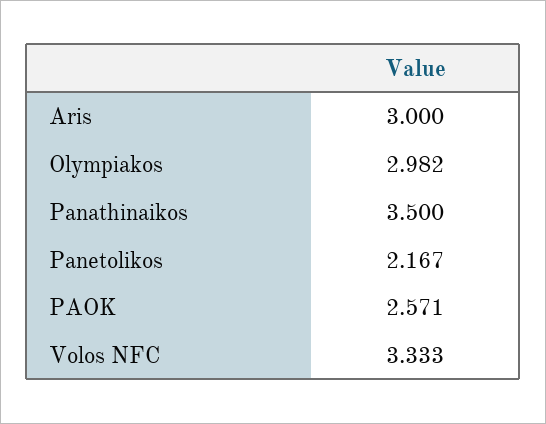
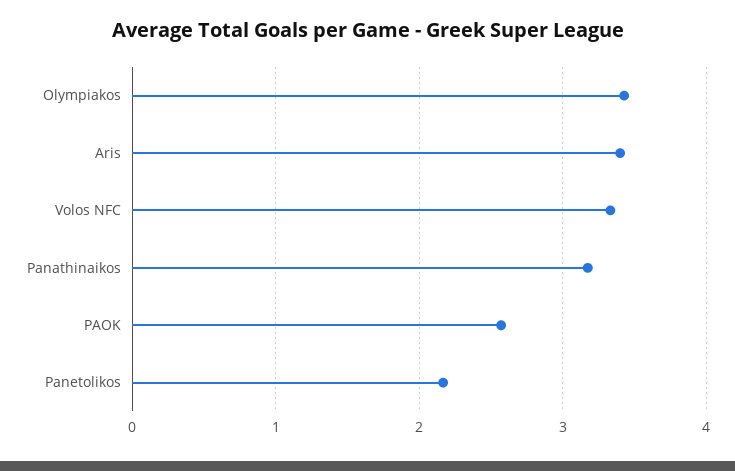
Aris: 3 -> 3.4
Olympiakos: 2.982 -> 3.4
Panathinaikos: 3.5 -> 3.2

